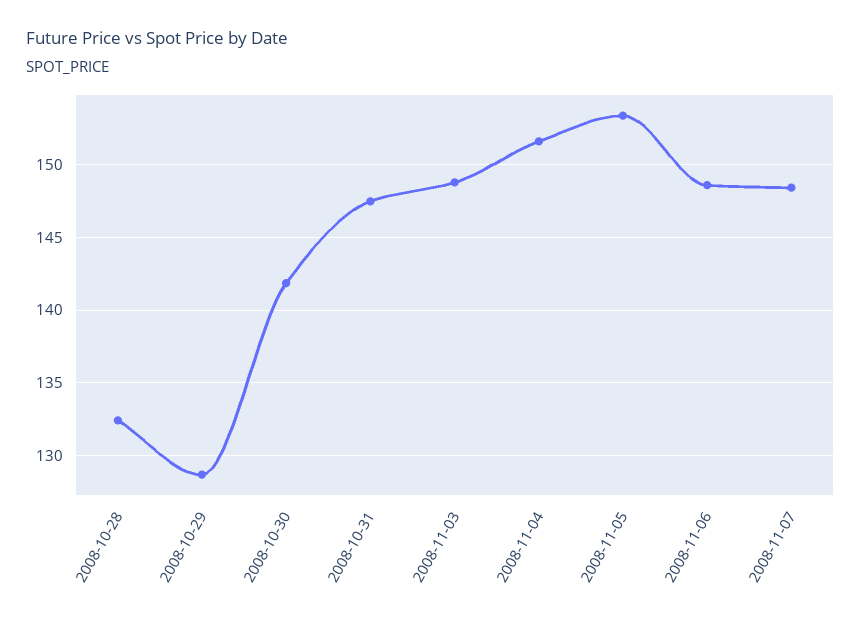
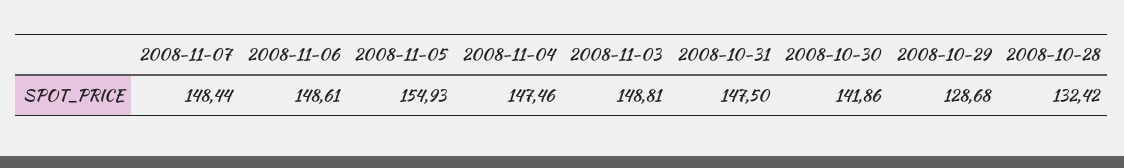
2008-11-04: 151.5 -> 147.46
2008-11-05: 153.5 -> 154.93

